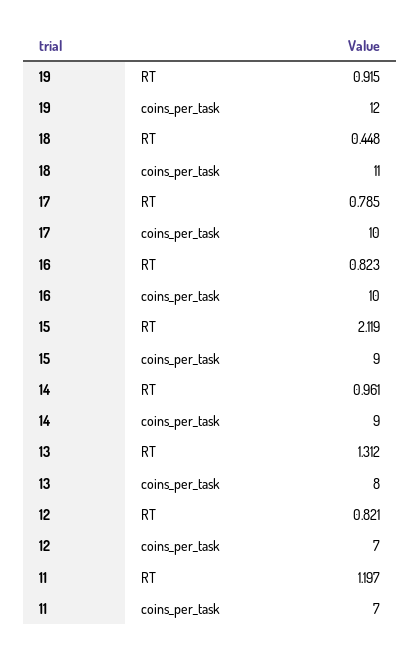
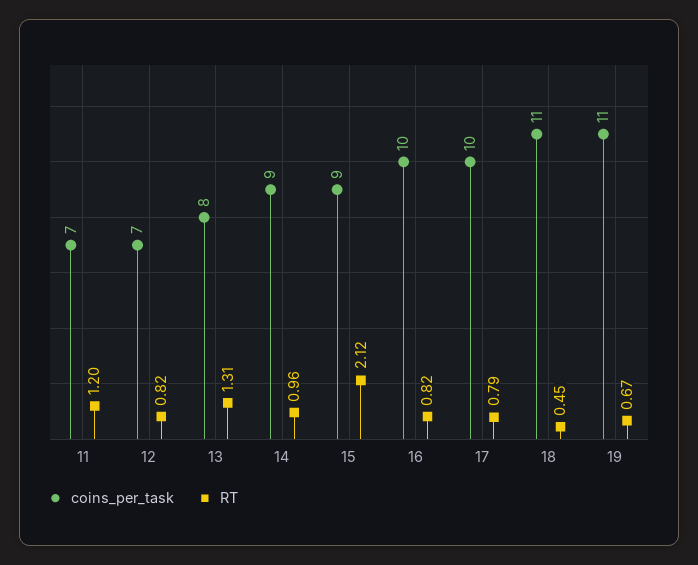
RT, 19: 0.915 -> 0.67
coins_per_task, 19: 12 -> 11

